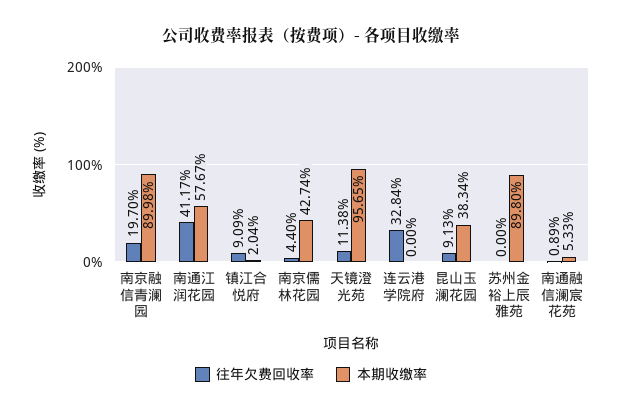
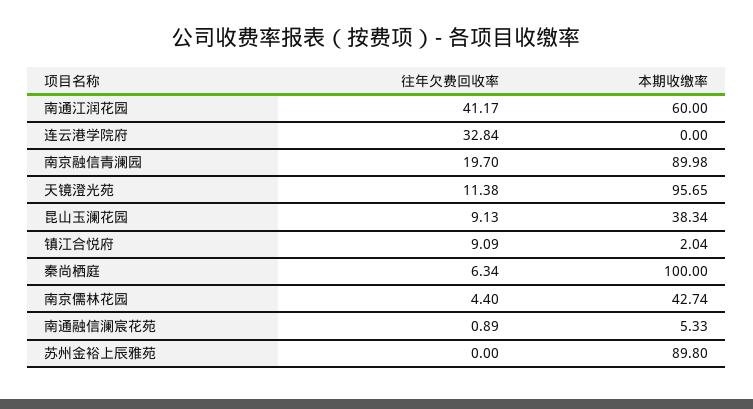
本期收缴率, 南通江润花园: 57.67 -> 60
往年欠费回收率, 秦尚栖庭: none -> 6.34
本期收缴率, 秦尚栖庭: none -> 100

